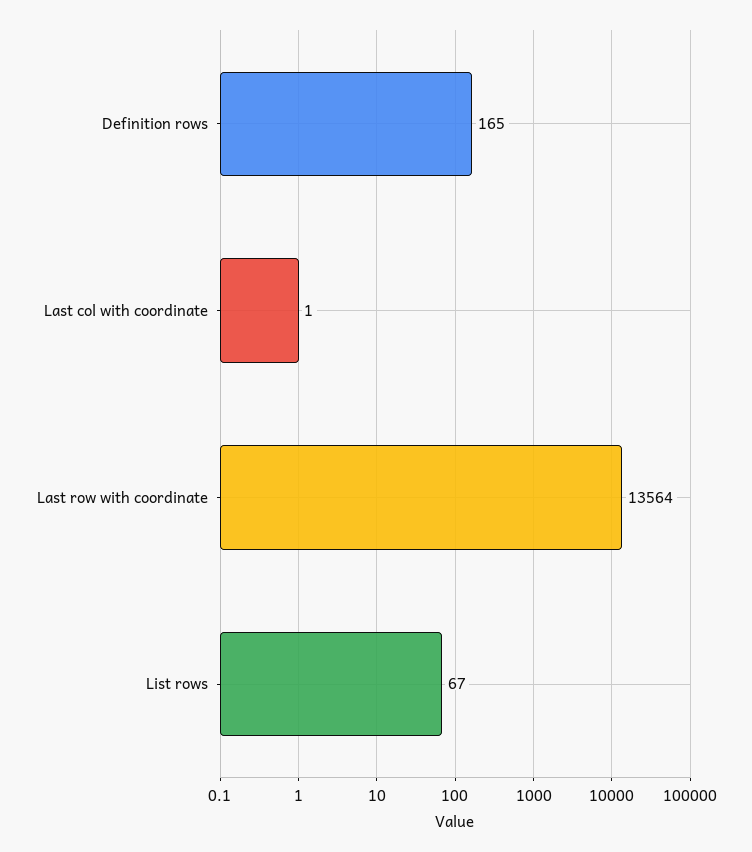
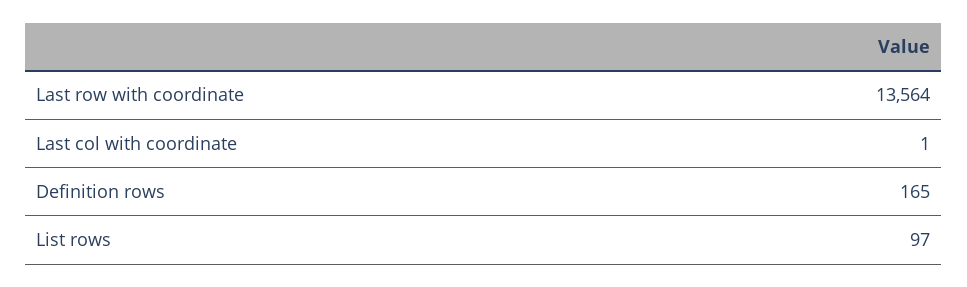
List rows: 67 -> 97

